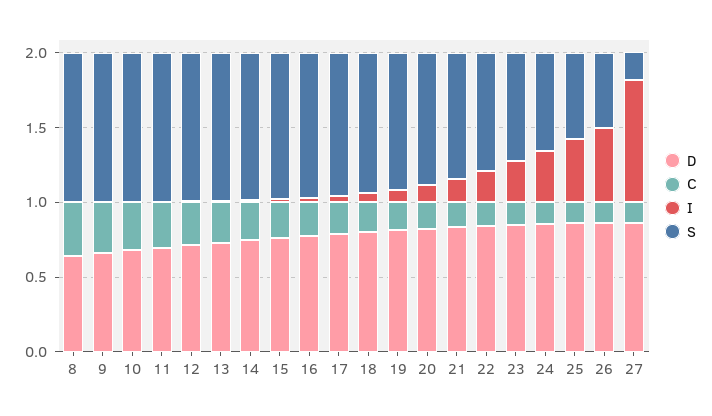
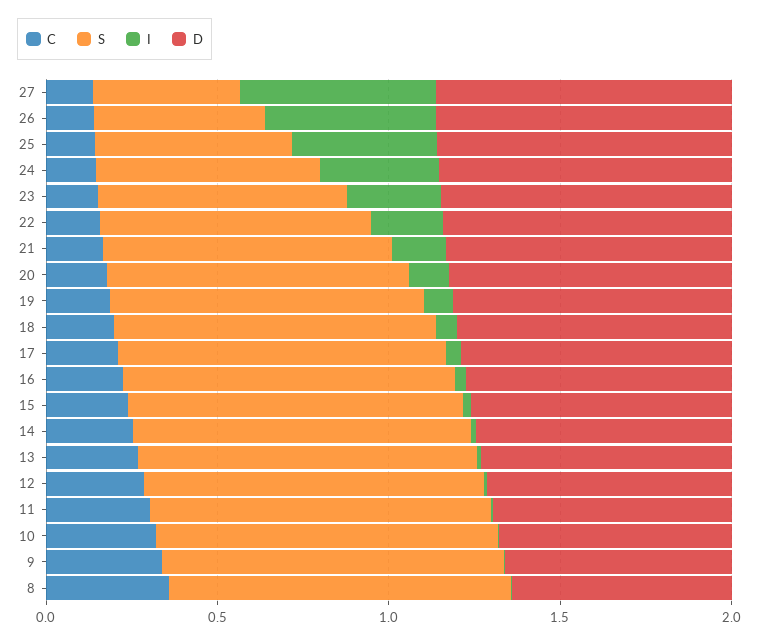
I, 27: 0.8 -> 0.6
S, 27: 0.2 -> 0.4

